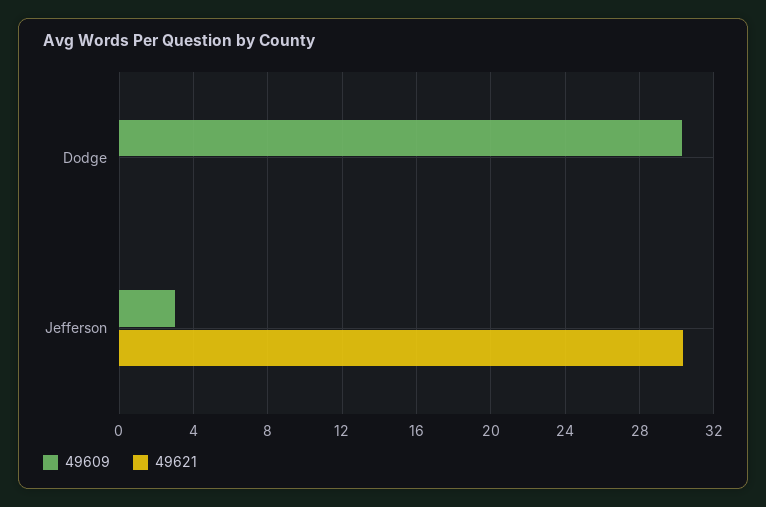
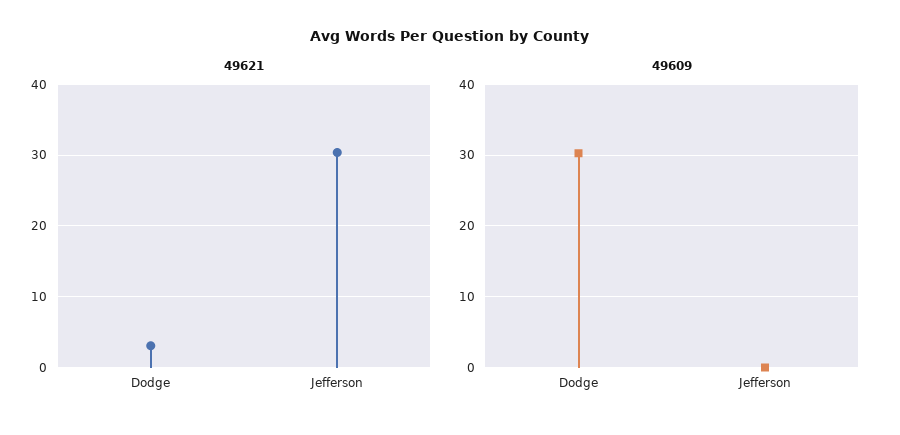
49621, Dodge: 0 -> 3
49609, Jefferson: 3 -> 0

